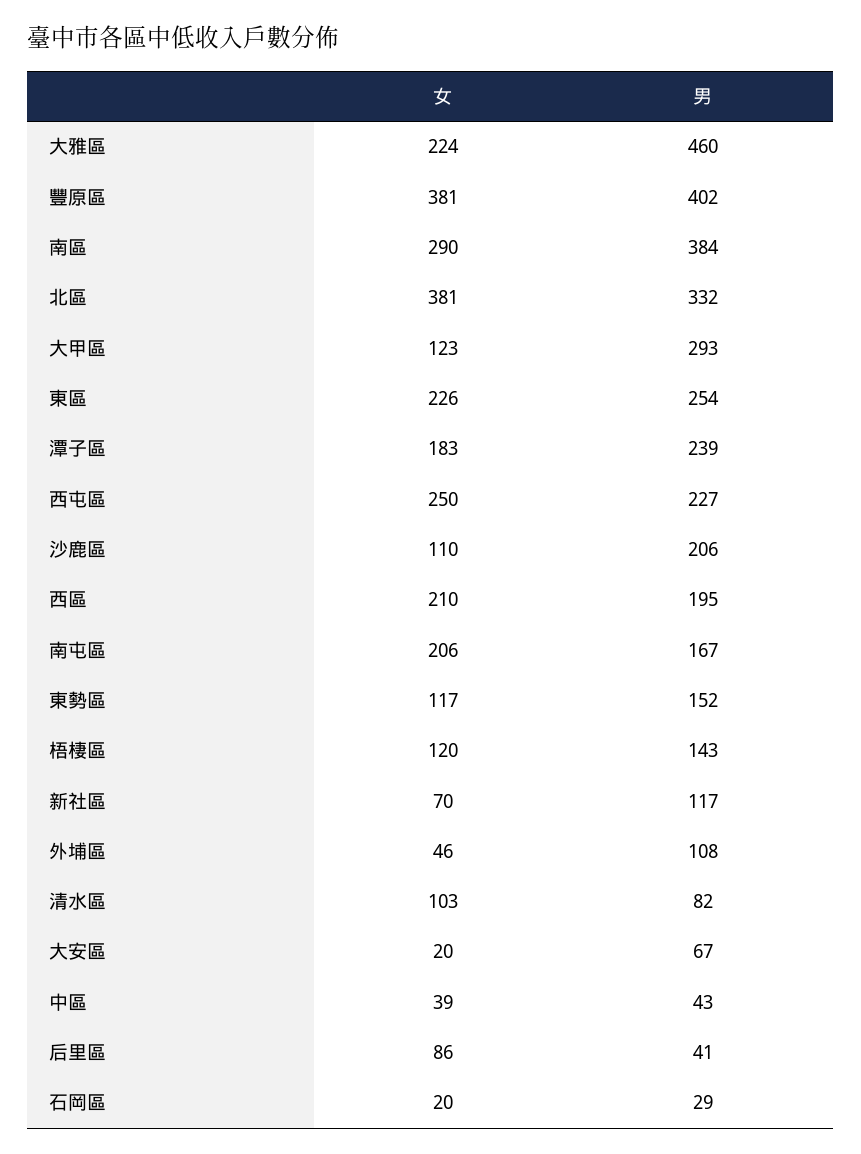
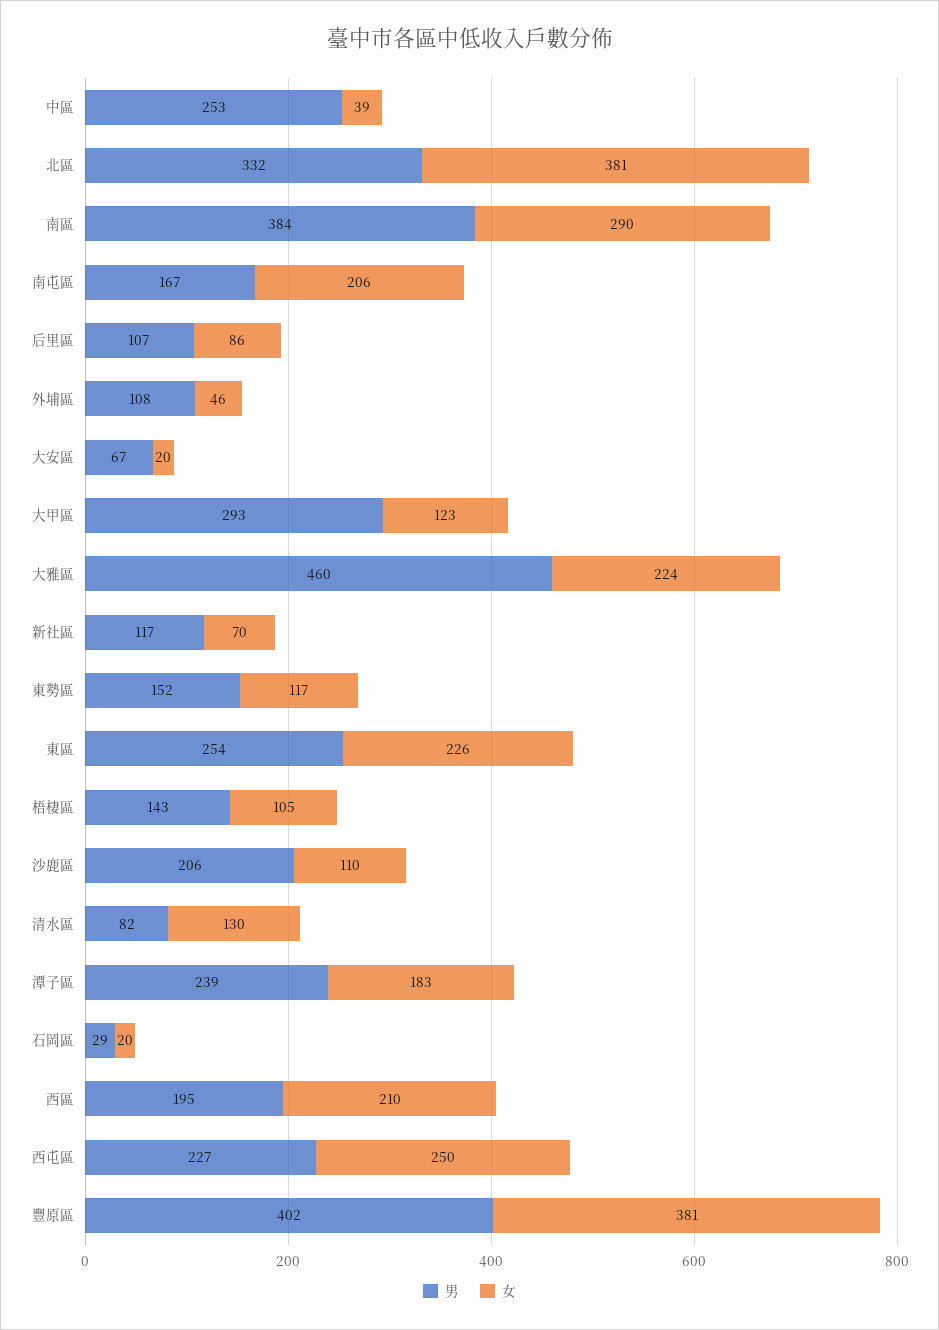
女, 梧棲區: 120 -> 105
女, 清水區: 103 -> 130
男, 中區: 43 -> 253
男, 后里區: 41 -> 107

